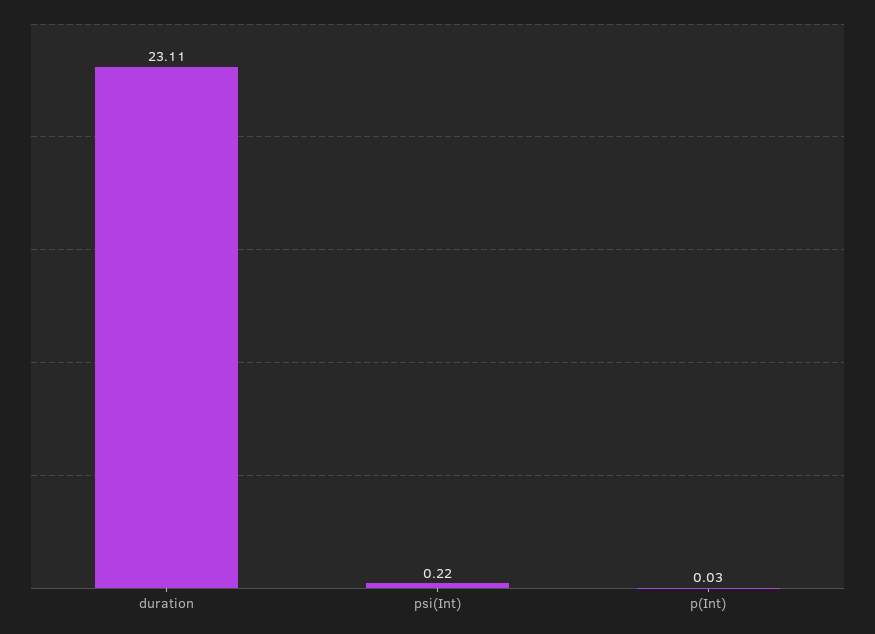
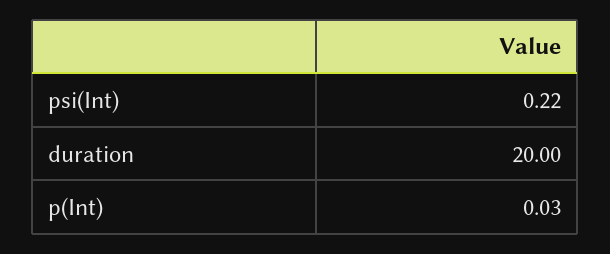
duration: 23.11 -> 20

